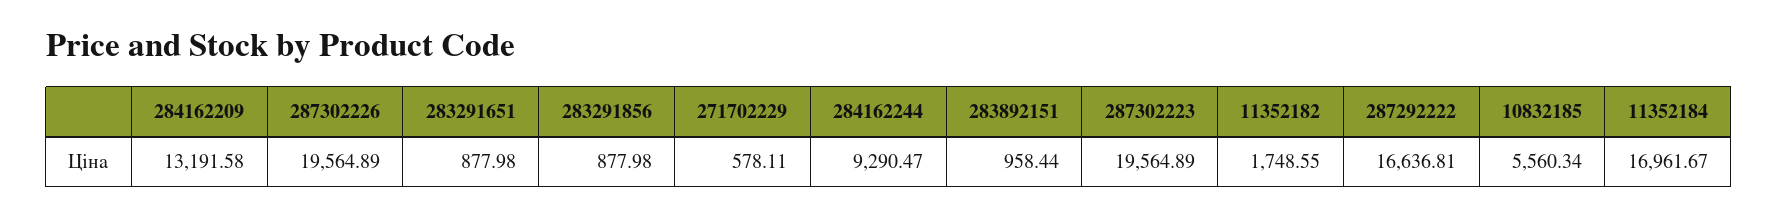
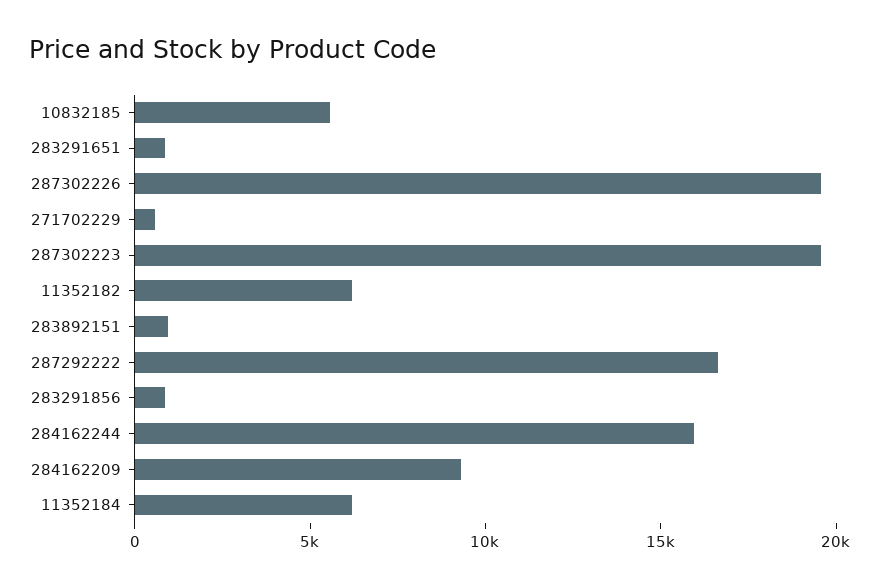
284162209: 13191.58 -> 9000
284162244: 9290.47 -> 16000
11352182: 1748.55 -> 6000
11352184: 16961.67 -> 6000

